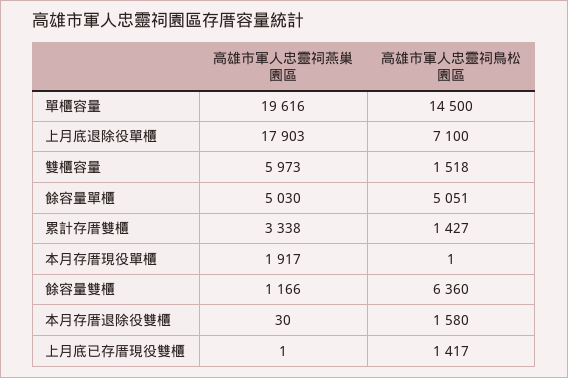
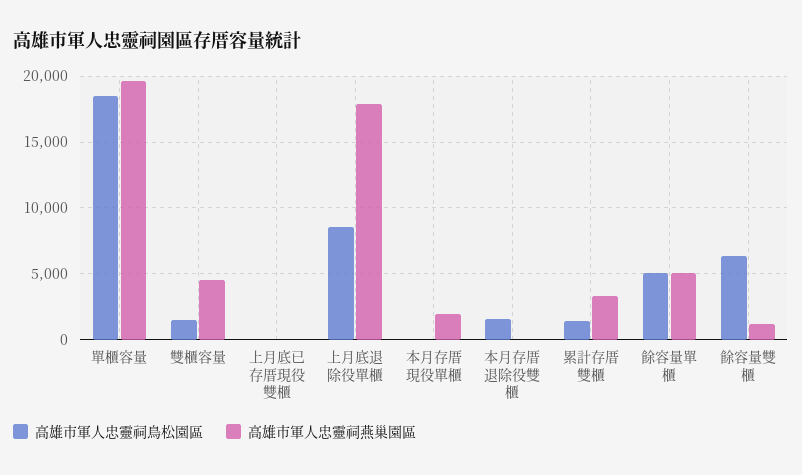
高雄市軍人忠靈祠鳥松園區, 單櫃容量: 14500 -> 18500
高雄市軍人忠靈祠鳥松園區, 上月底退除役單櫃: 7100 -> 8500
高雄市軍人忠靈祠燕巢園區, 雙櫃容量: 5973 -> 4500
高雄市軍人忠靈祠鳥松園區, 上月底已存厝現役雙櫃: 1417 -> 0

